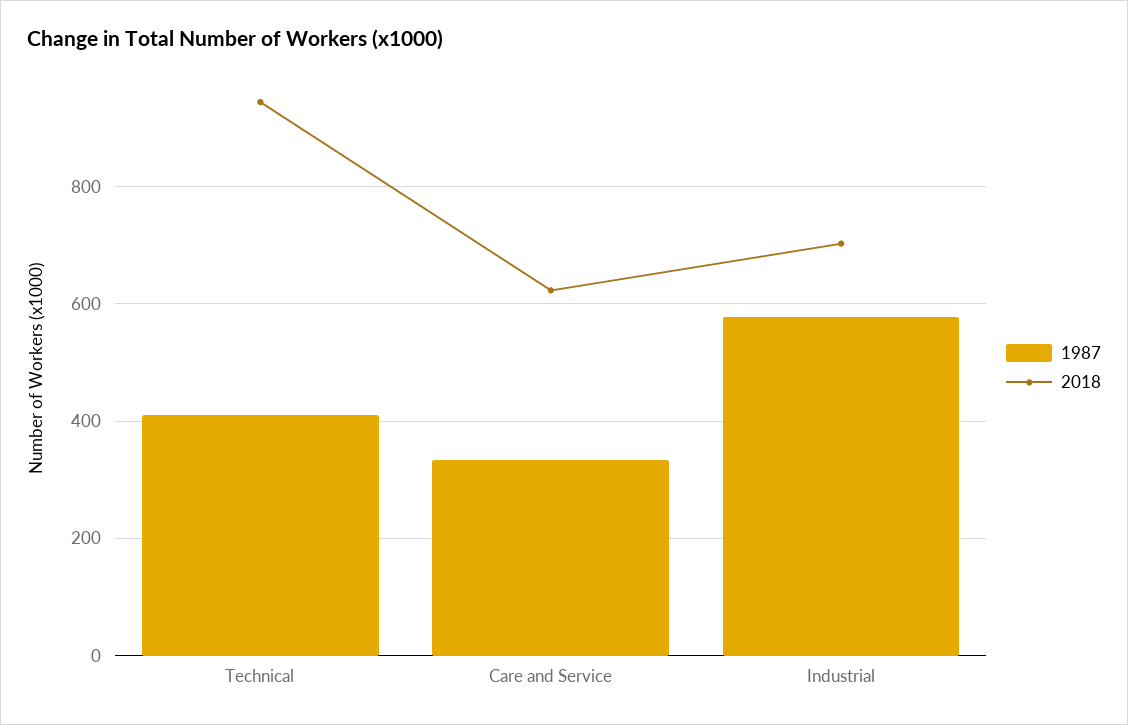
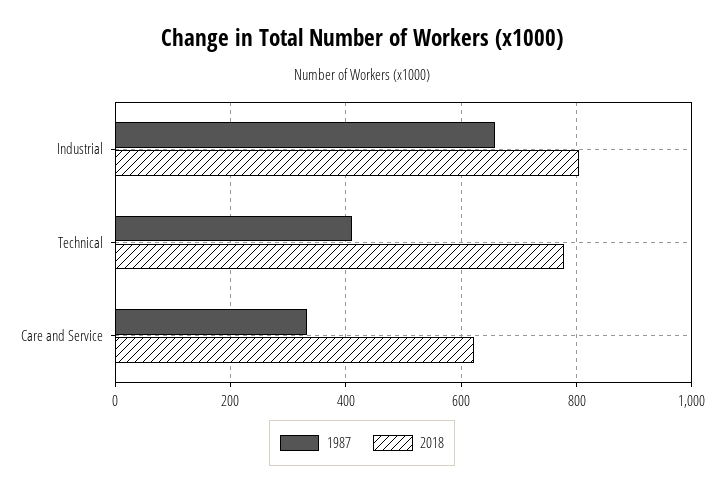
2018, Technical: 940 -> 780
1987, Industrial: 580 -> 660
2018, Industrial: 700 -> 800

